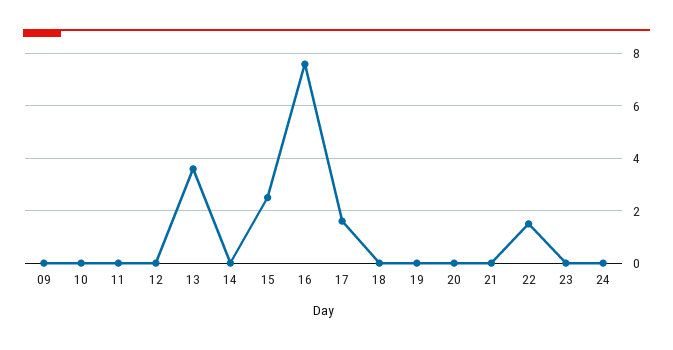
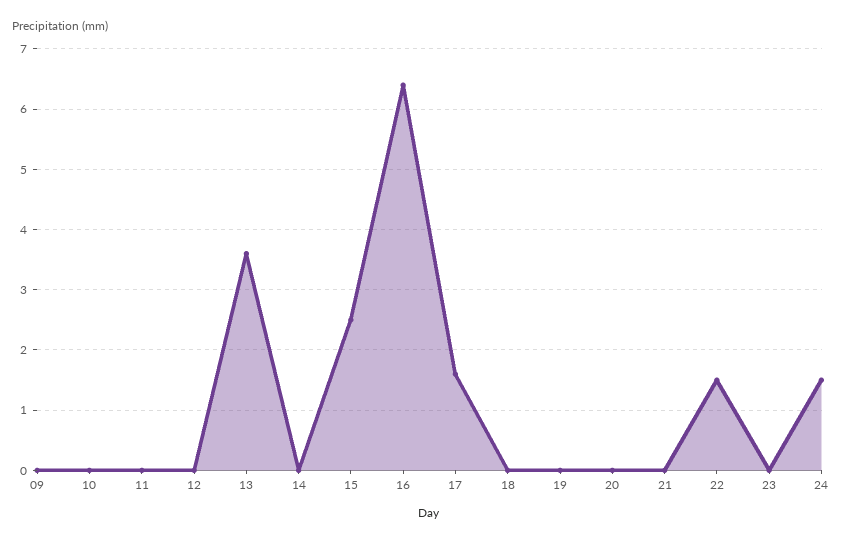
16: 7.5 -> 6.4
24: 0 -> 1.5

